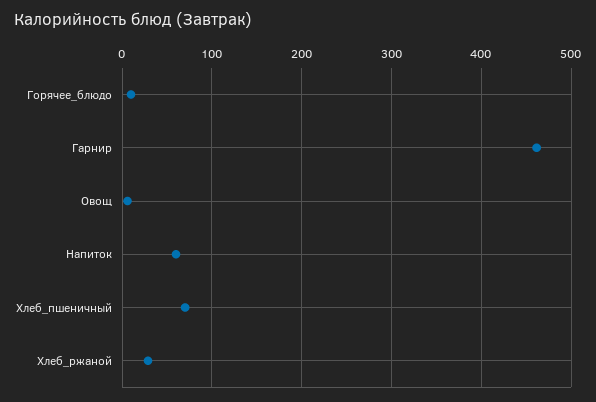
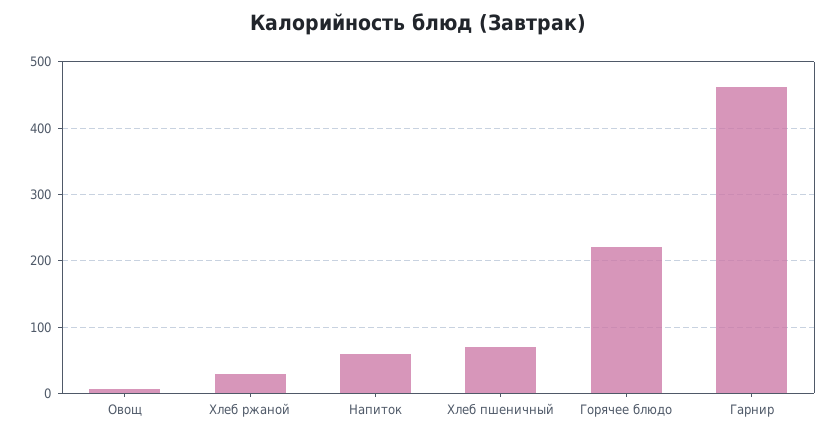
Горячее_блюдо: 10 -> 220

